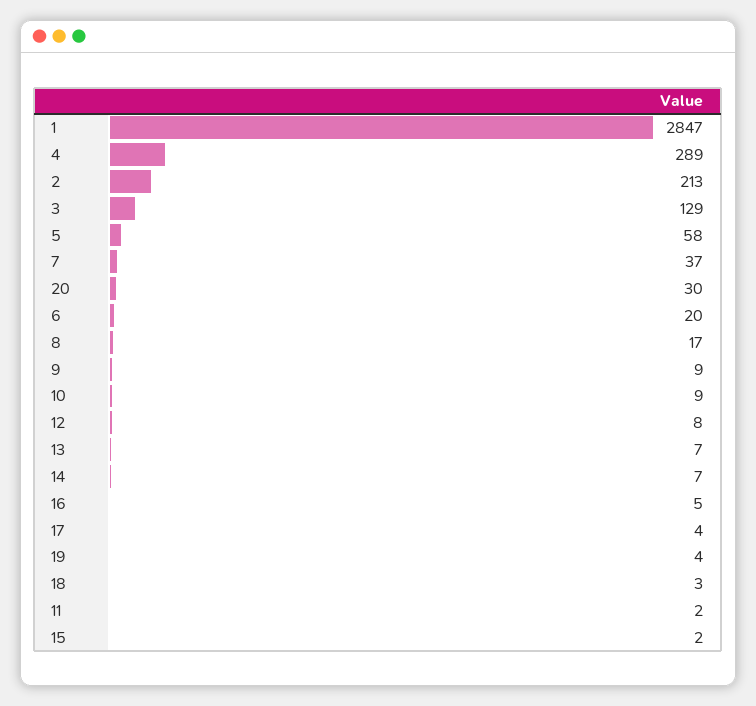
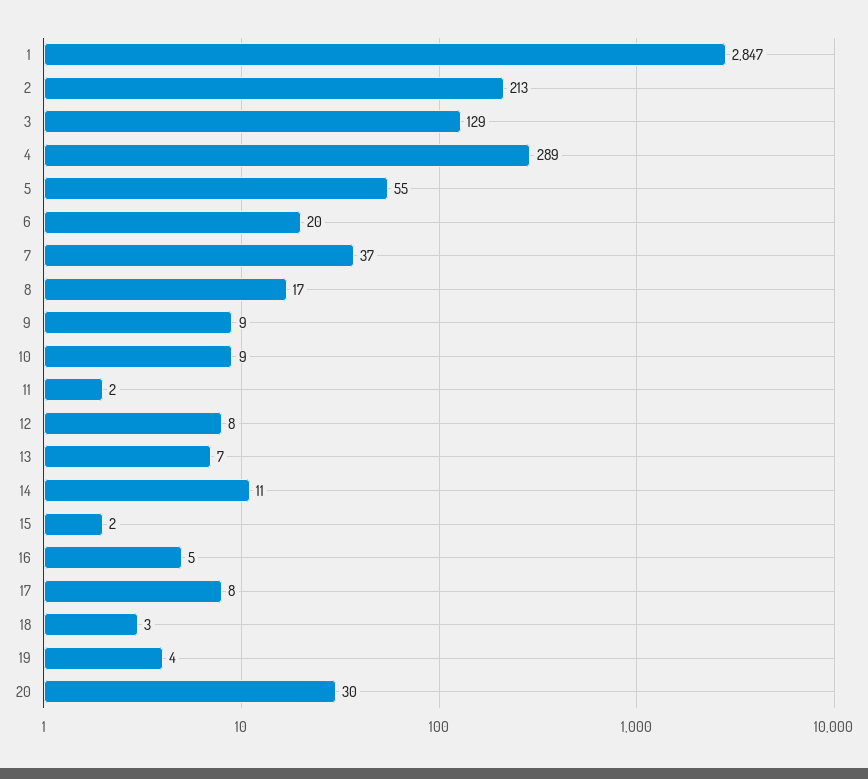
5: 58 -> 55
14: 7 -> 11
17: 4 -> 8

